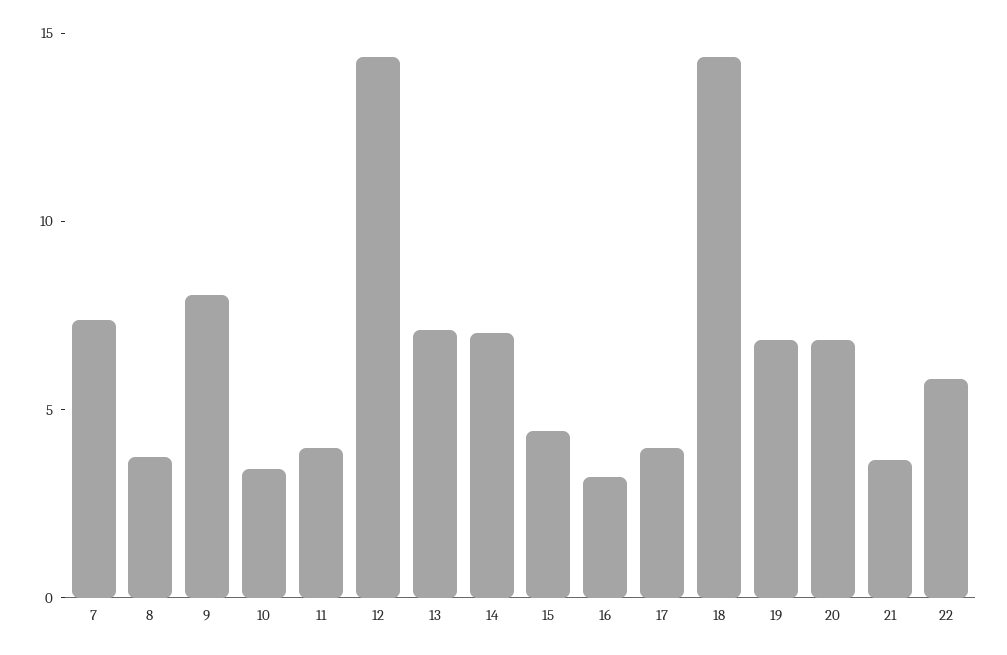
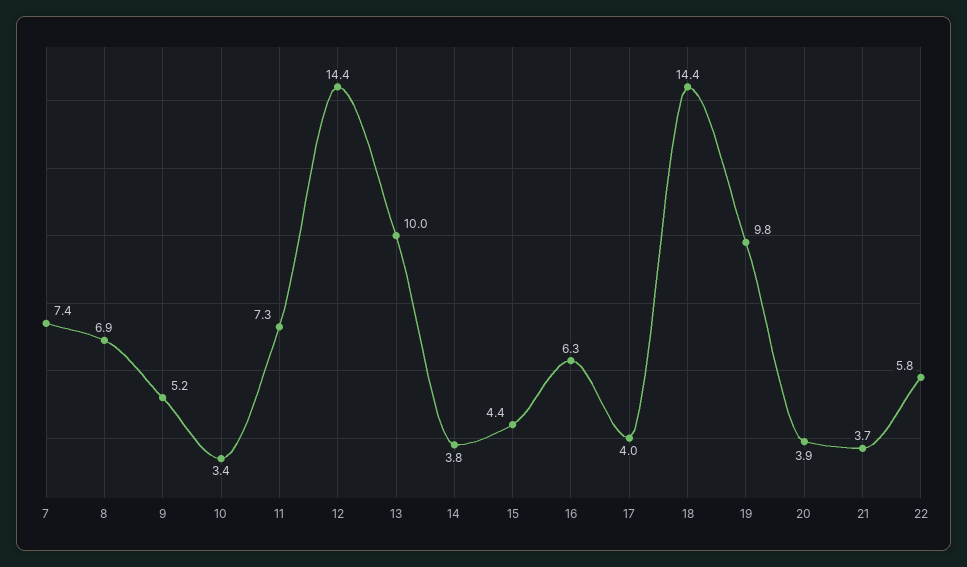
8: 4 -> 6.9
9: 8 -> 5.2
11: 4 -> 7.3
13: 7 -> 10
14: 7 -> 3.8
16: 3 -> 6.3
19: 7 -> 9.8
20: 7 -> 3.9

